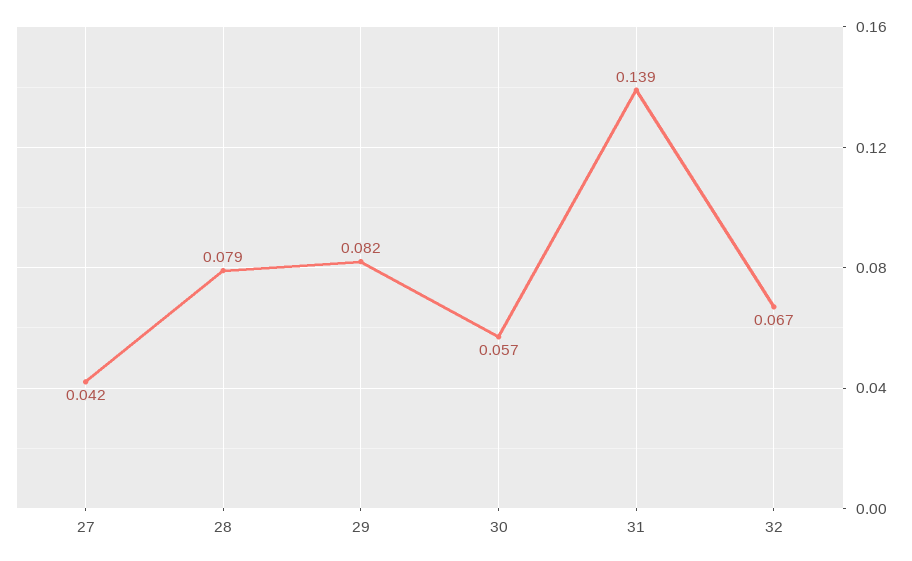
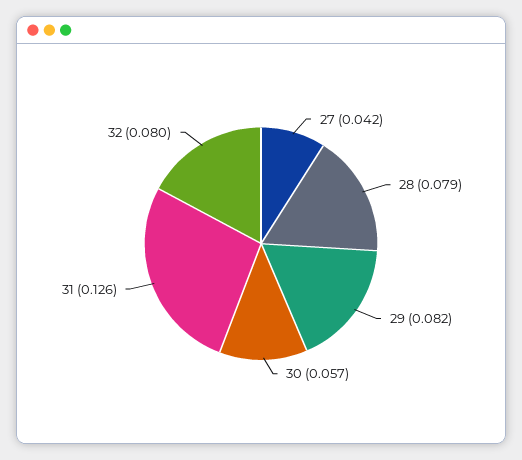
31: 0.139 -> 0.126
32: 0.067 -> 0.08

